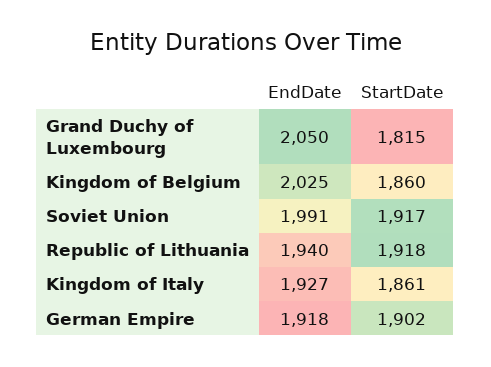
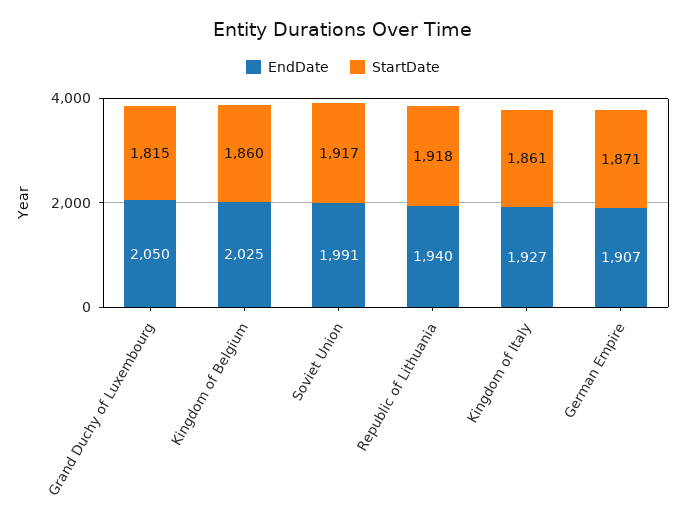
EndDate, German Empire: 1918 -> 1907
StartDate, German Empire: 1902 -> 1871

